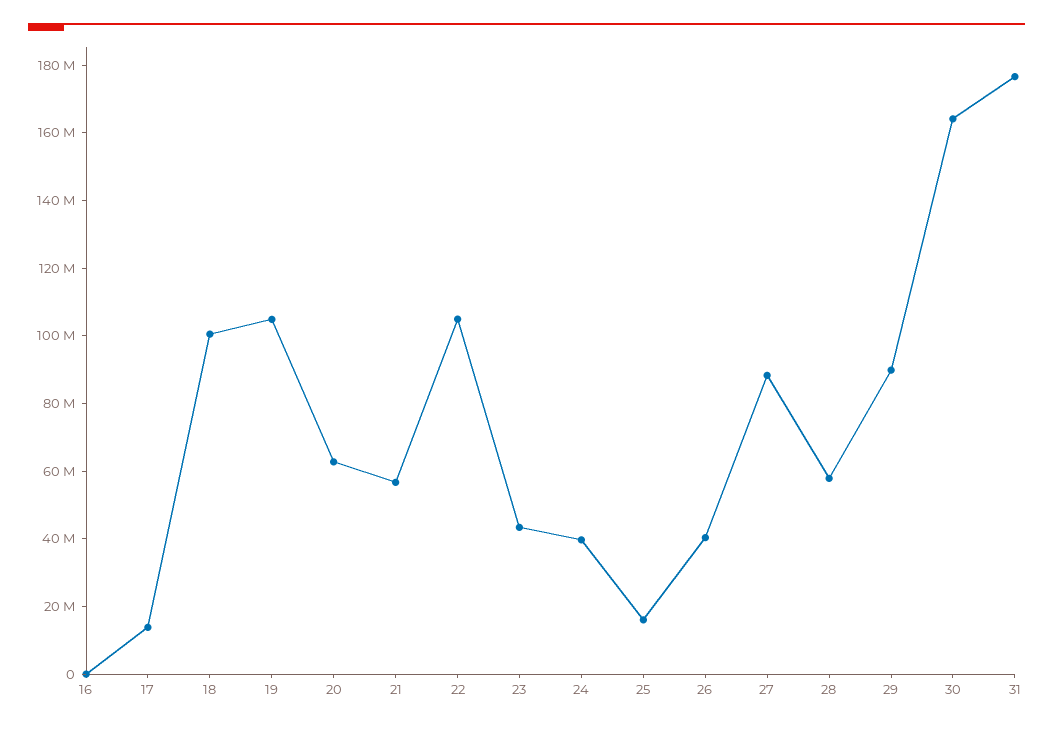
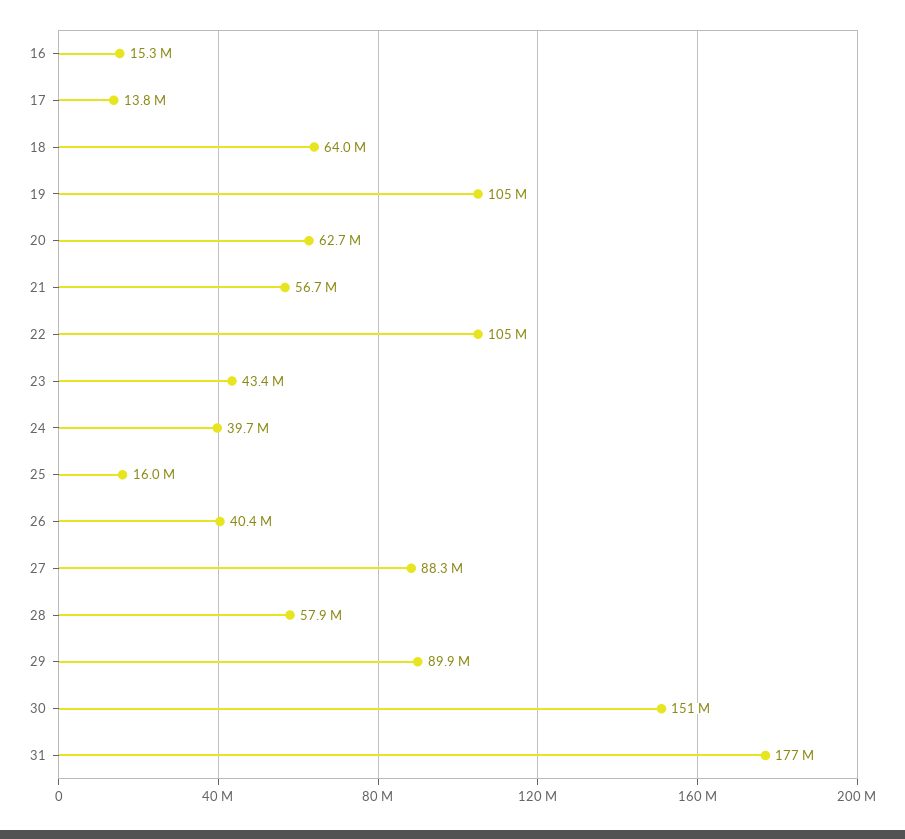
16: 0 -> 15300000
18: 100000000 -> 64000000
30: 165000000 -> 151000000

